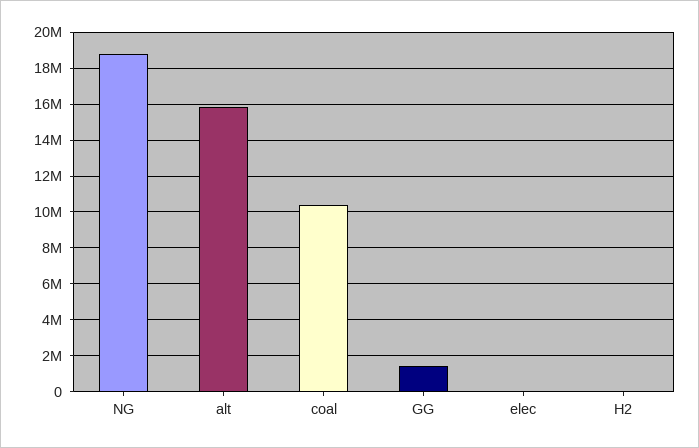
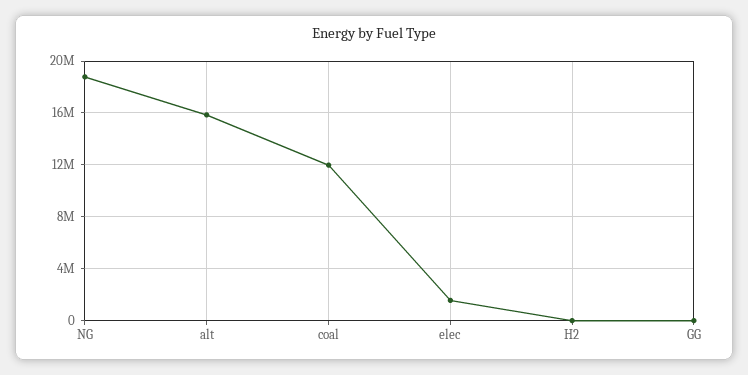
coal: 10500000 -> 12000000
GG: 1500000 -> 0
elec: 0 -> 1500000

